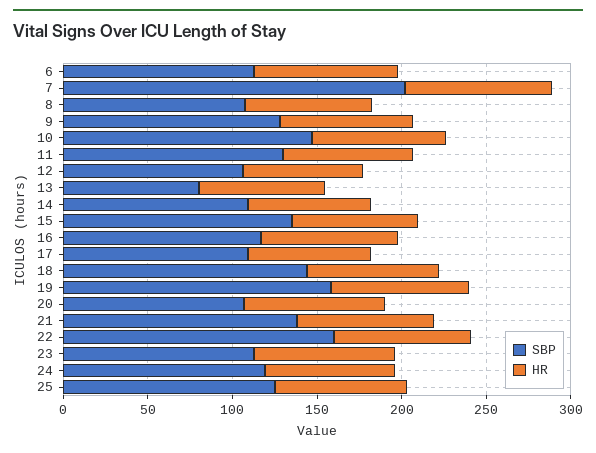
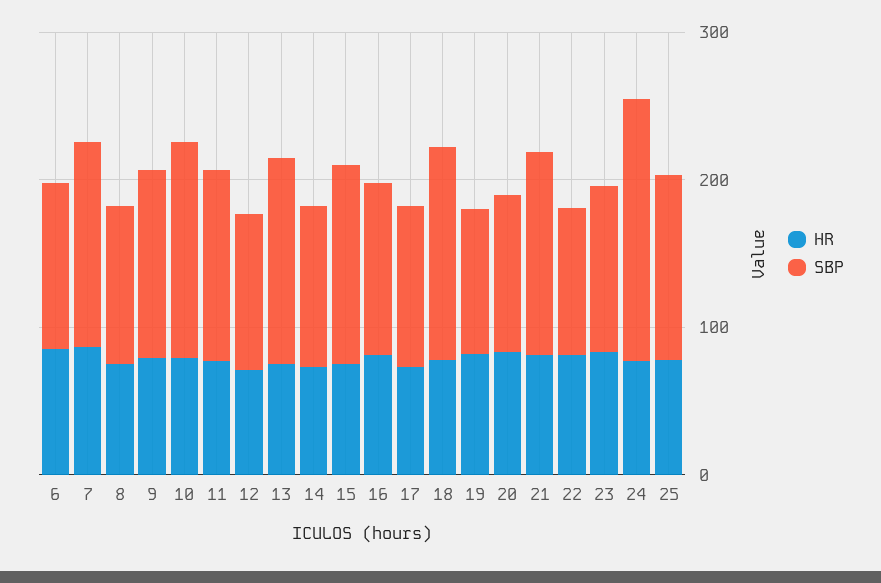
SBP, 7: 200 -> 140
SBP, 13: 80 -> 140
SBP, 19: 160 -> 100
SBP, 22: 160 -> 100
SBP, 24: 120 -> 180

